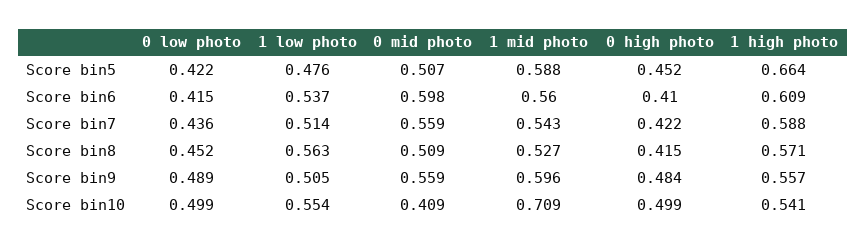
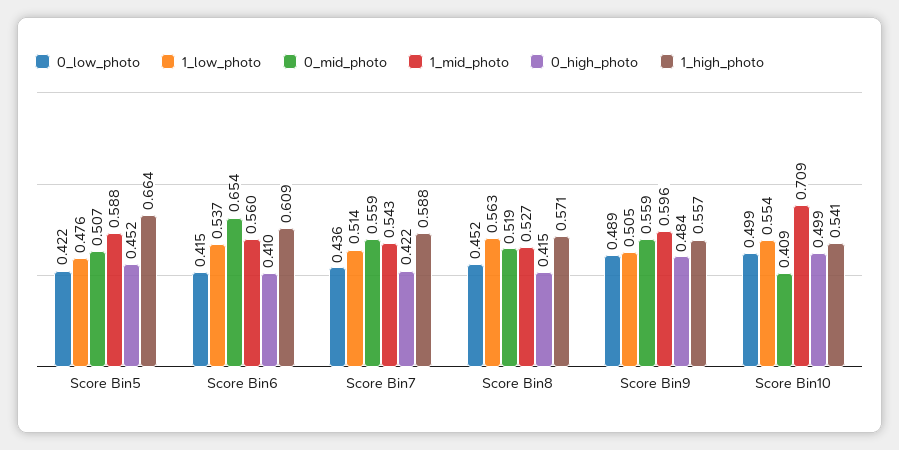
0 mid photo, Score bin6: 0.598 -> 0.654
0 mid photo, Score bin8: 0.509 -> 0.519

